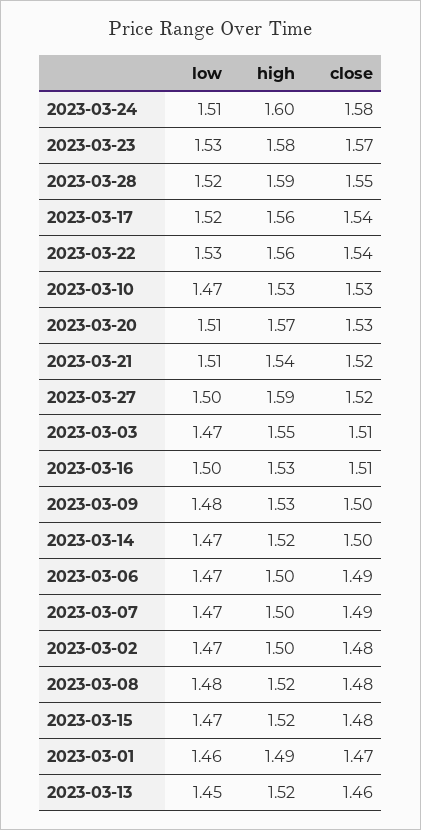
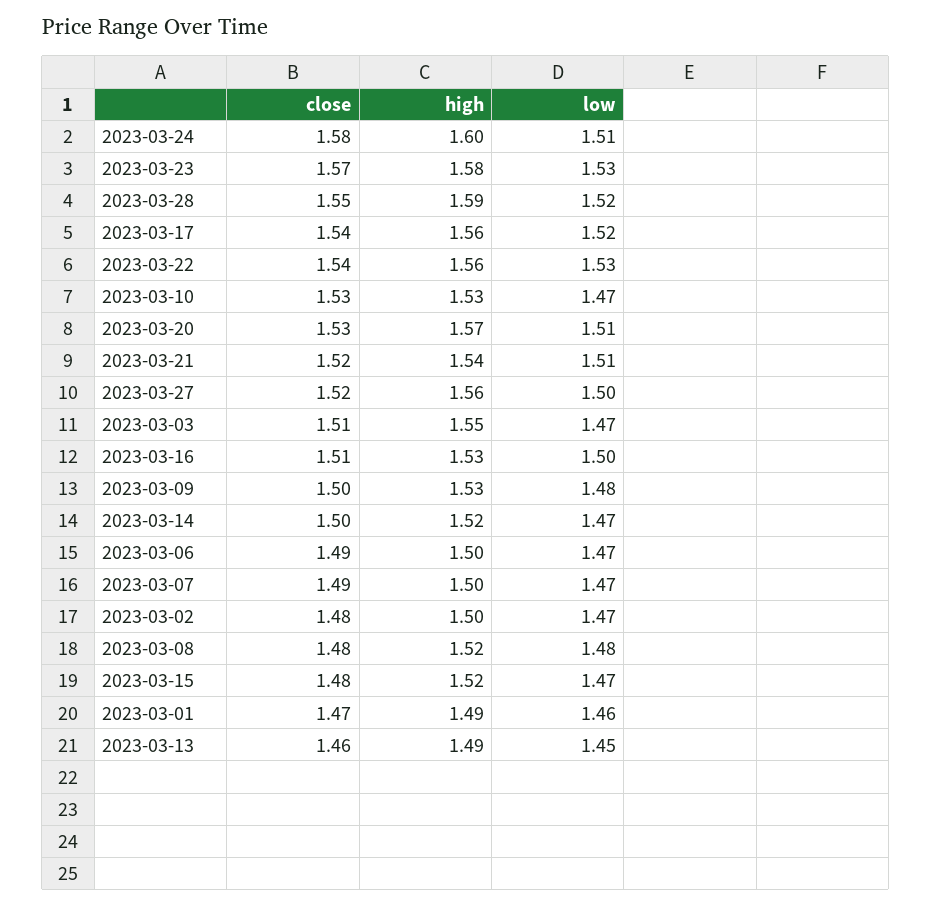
high, 2023-03-27: 1.59 -> 1.56
high, 2023-03-13: 1.52 -> 1.49

